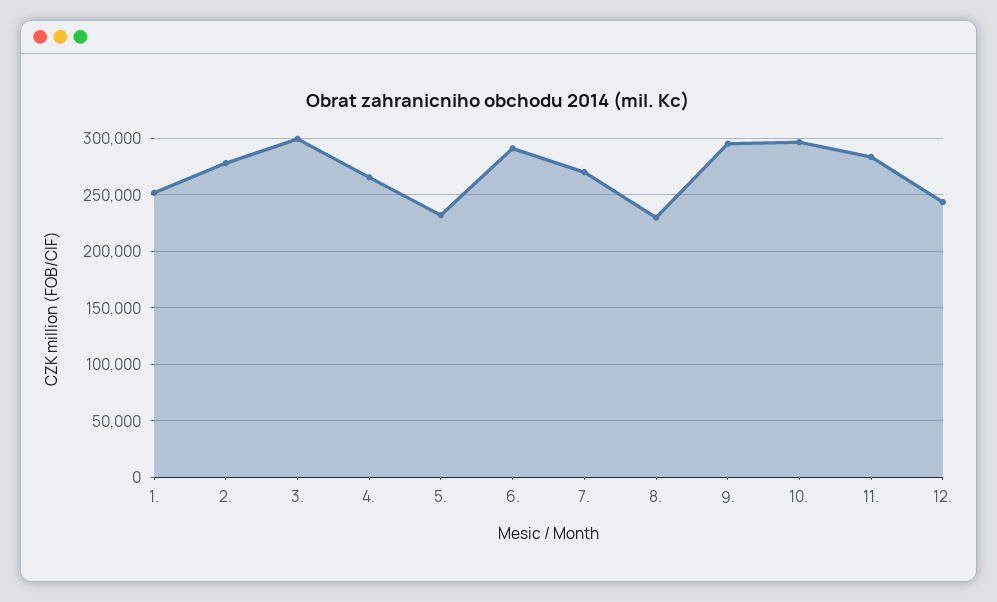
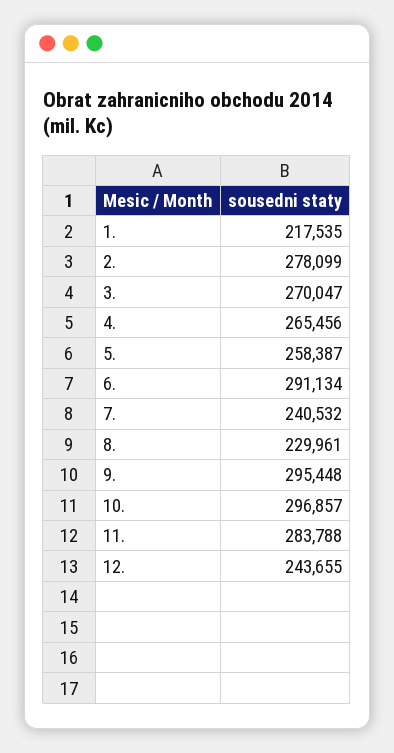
1.: 250000 -> 217535
3.: 300000 -> 270047
5.: 230000 -> 258387
7.: 270000 -> 240532

